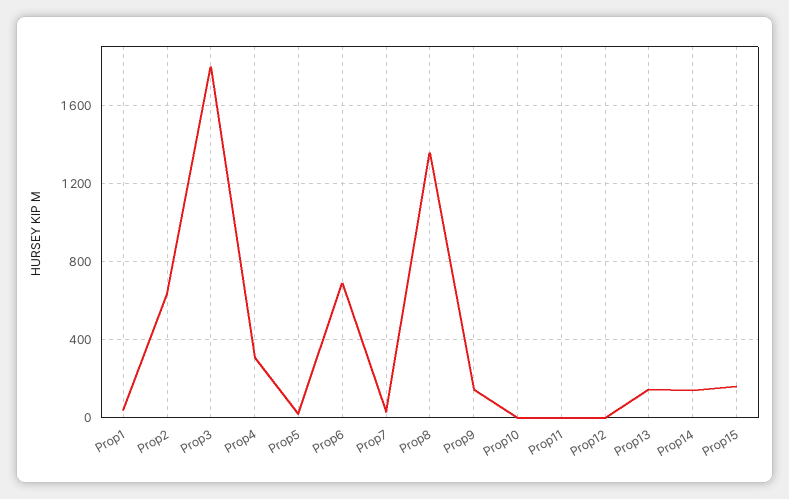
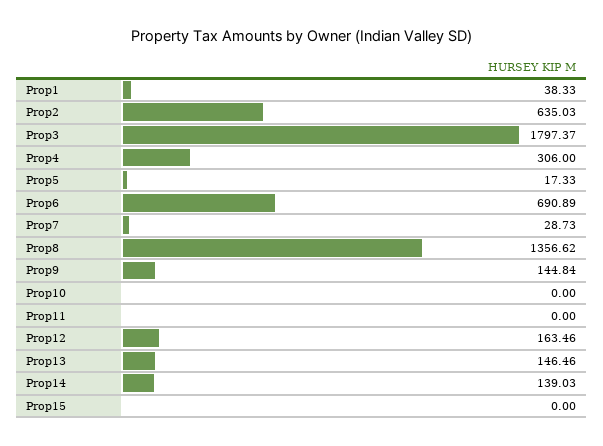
Prop12: 0 -> 163.46
Prop15: 150 -> 0

